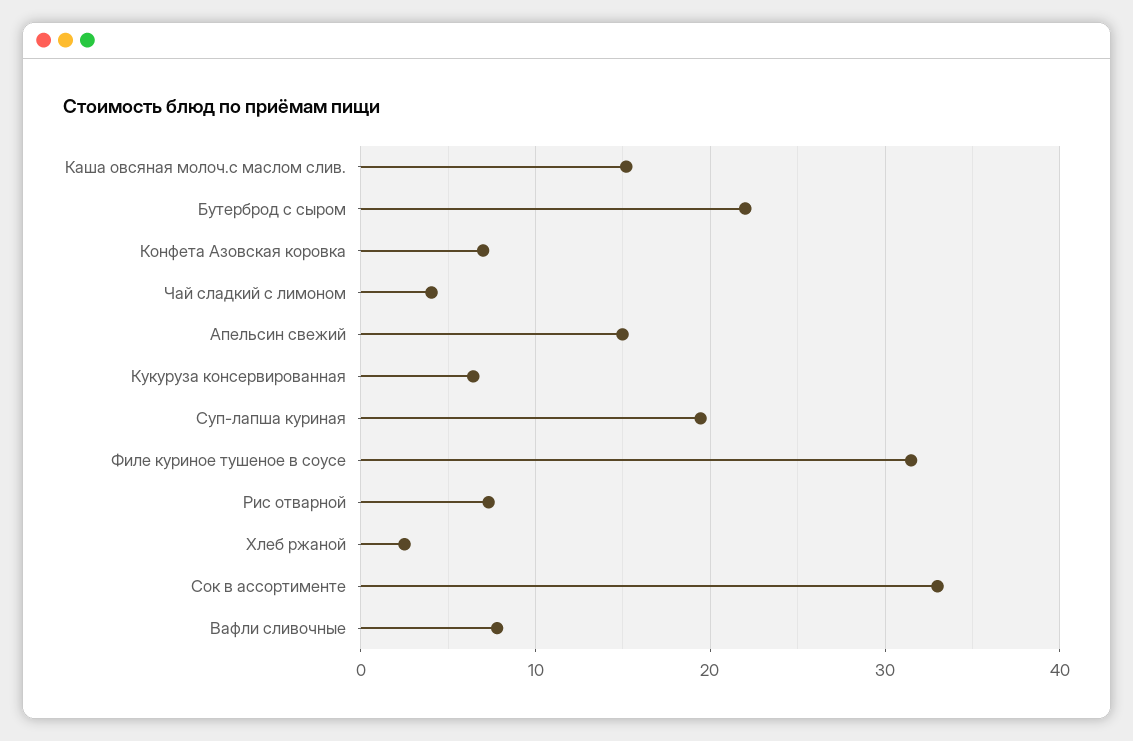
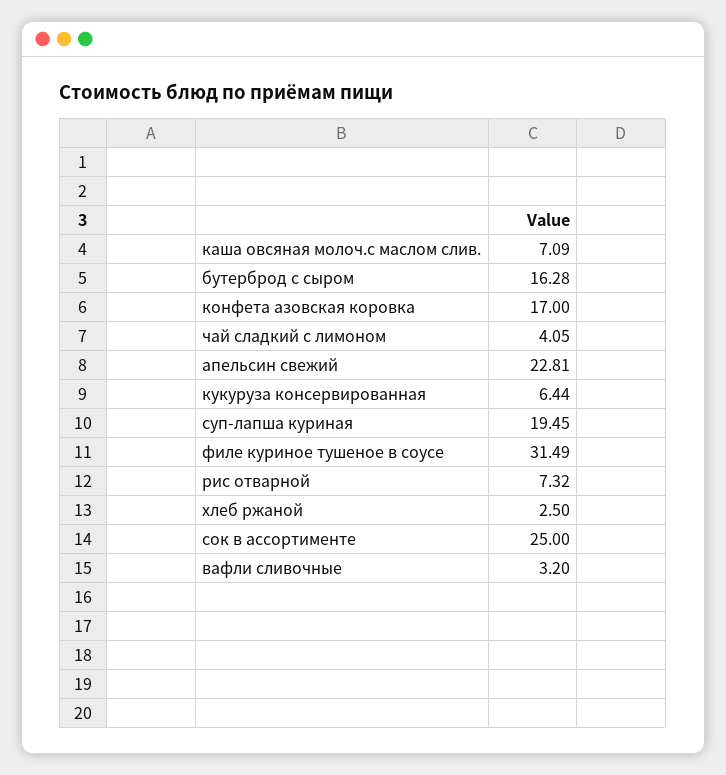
Каша овсяная молоч.с маслом слив.: 15 -> 7.09
Бутерброд с сыром: 22 -> 16.28
Конфета Азовская коровка: 7 -> 17
Апельсин свежий: 15 -> 22.81
Сок в ассортименте: 33 -> 25
Вафли сливочные: 8 -> 3.2

